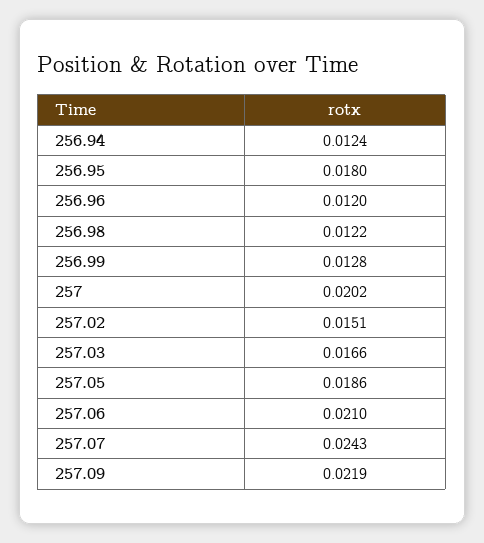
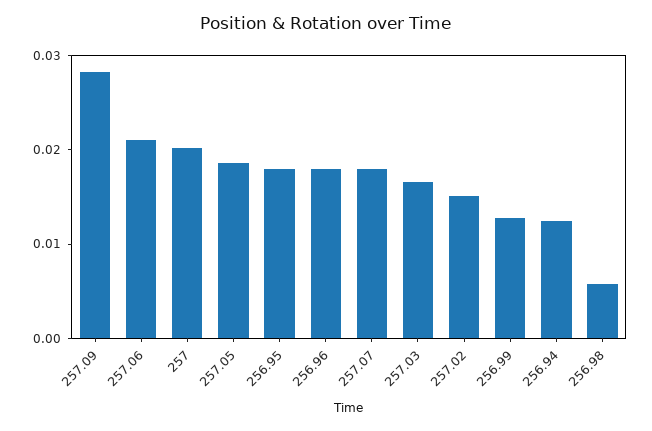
256.96: 0.012 -> 0.018
256.98: 0.0122 -> 0.006
257.07: 0.0243 -> 0.018
257.09: 0.0219 -> 0.028

